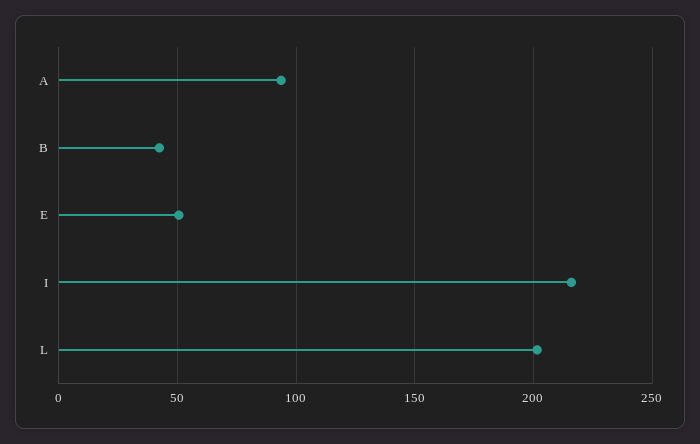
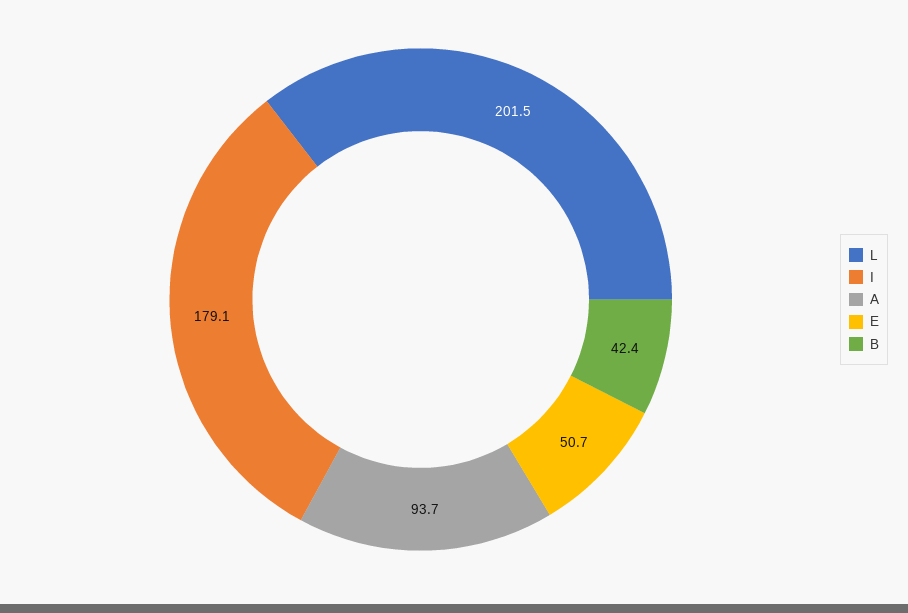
I: 215 -> 179.1

